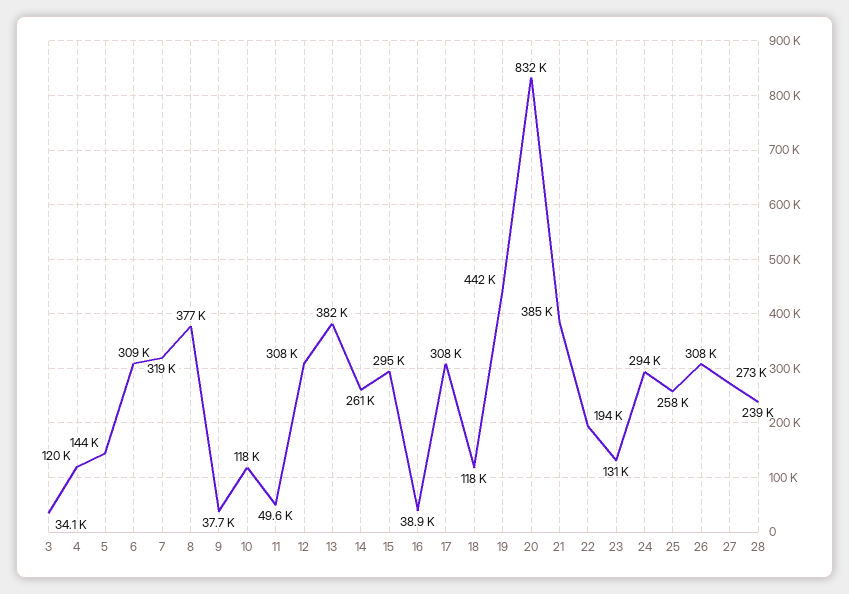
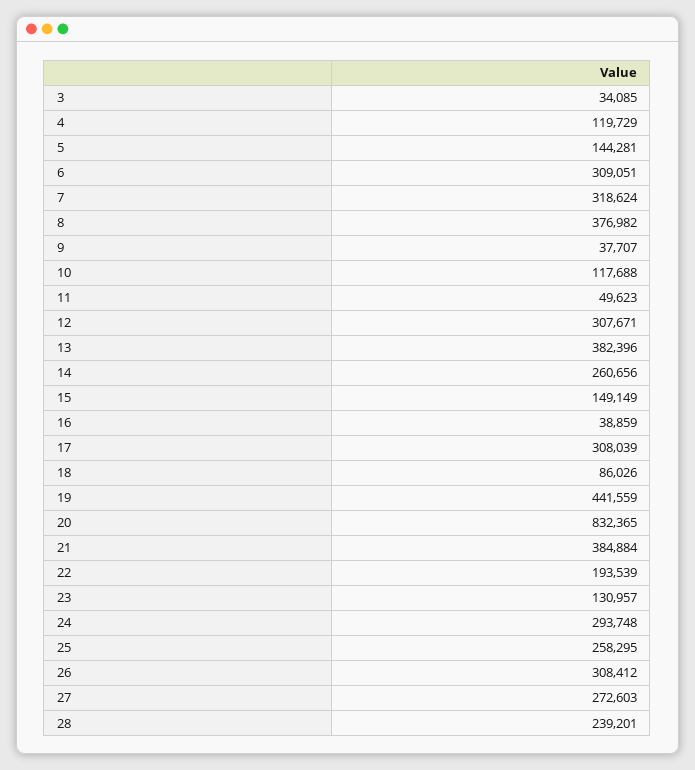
15: 295000 -> 149149
18: 118000 -> 86026

